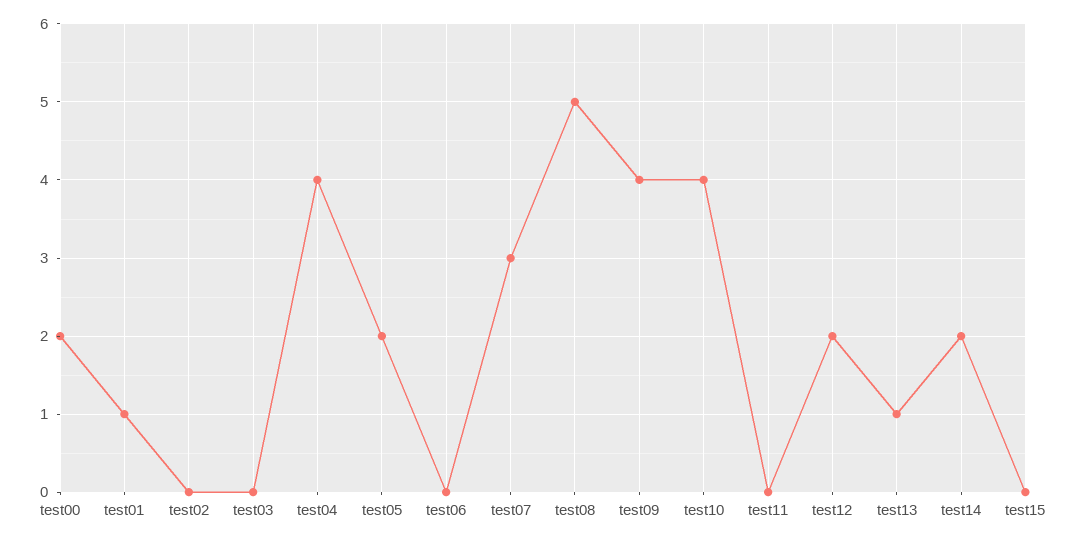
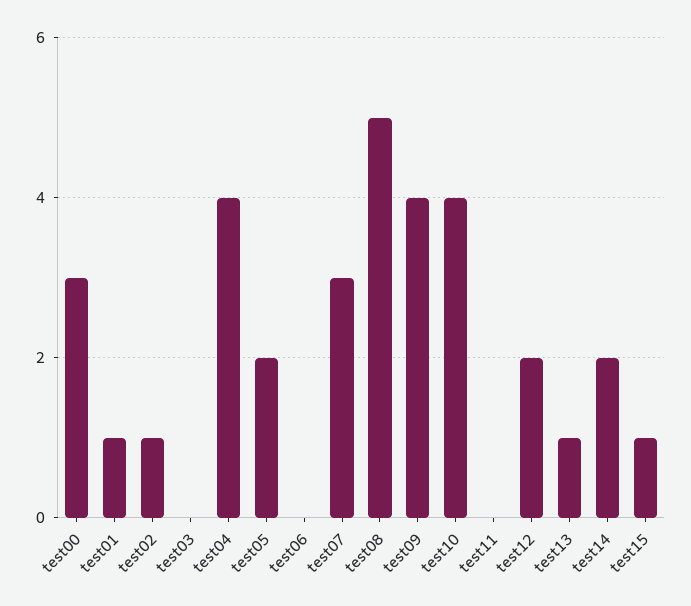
test00: 2 -> 3
test02: 0 -> 1
test15: 0 -> 1

